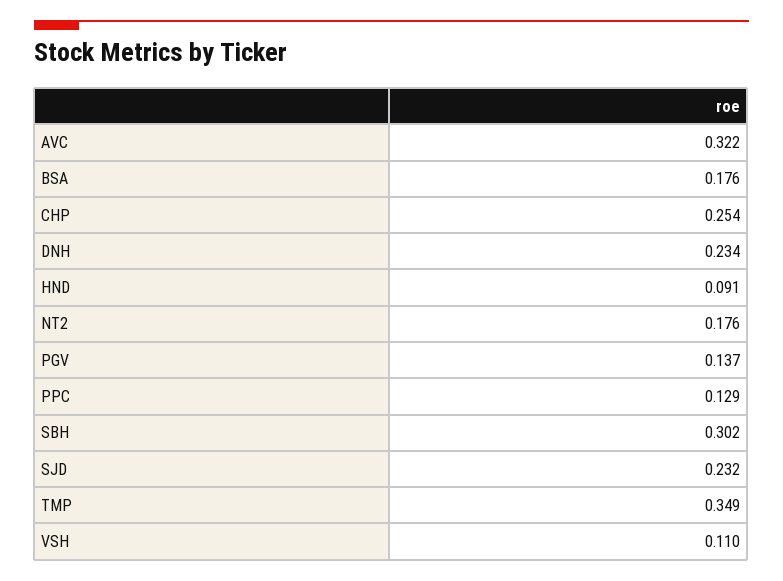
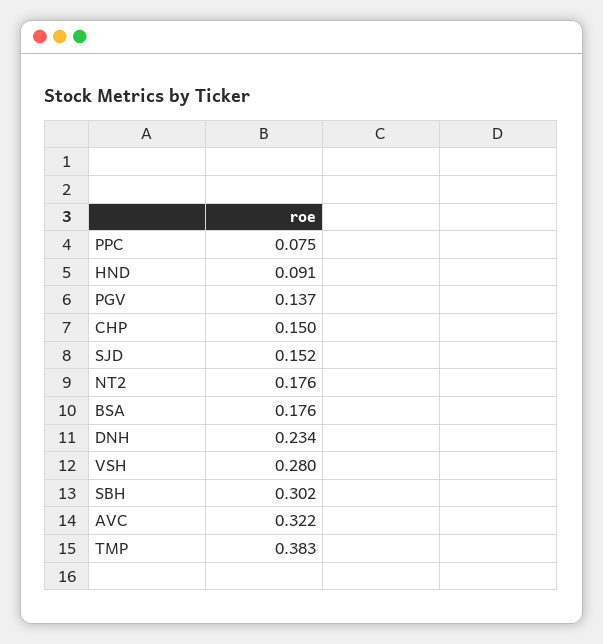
CHP: 0.254 -> 0.15
PPC: 0.129 -> 0.075
SJD: 0.232 -> 0.152
TMP: 0.349 -> 0.383
VSH: 0.11 -> 0.28

